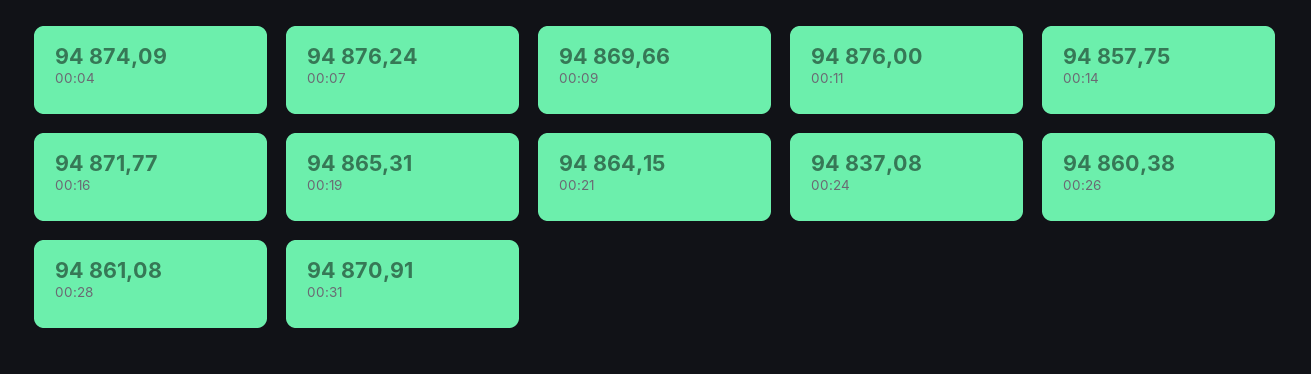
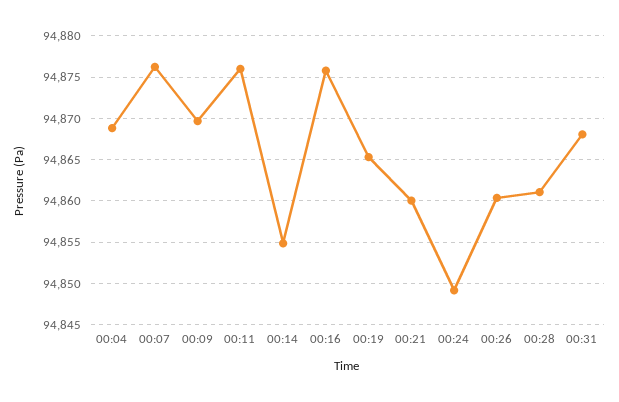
00:04: 94874.09 -> 94869
00:14: 94857.75 -> 94855
00:16: 94871.77 -> 94876
00:21: 94864.15 -> 94860
00:24: 94837.08 -> 94849
00:31: 94870.91 -> 94868

